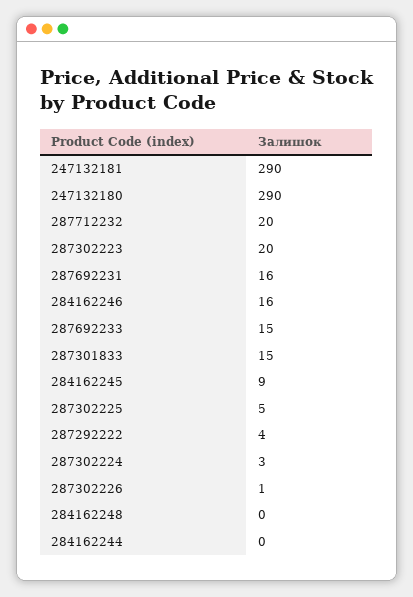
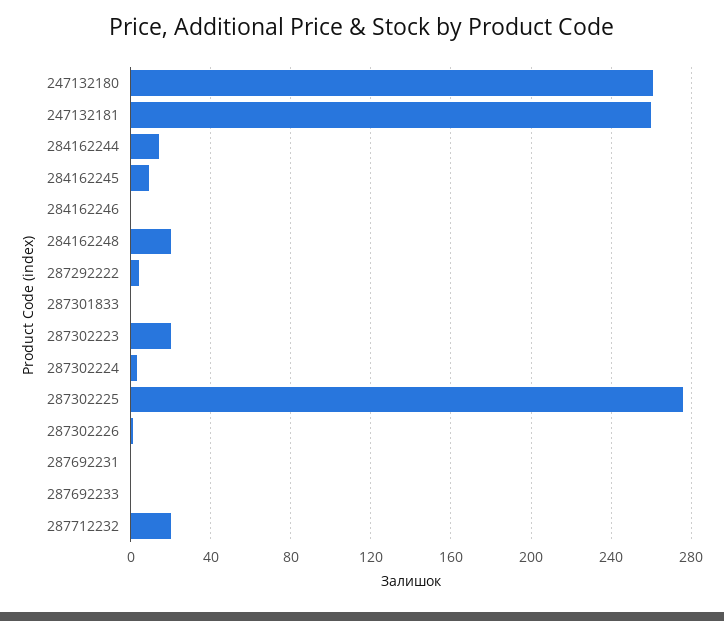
247132181: 290 -> 260
247132180: 290 -> 260
287692231: 16 -> 0
284162246: 16 -> 0
287692233: 15 -> 0
287301833: 15 -> 0
287302225: 5 -> 275
284162248: 0 -> 20
284162244: 0 -> 15

